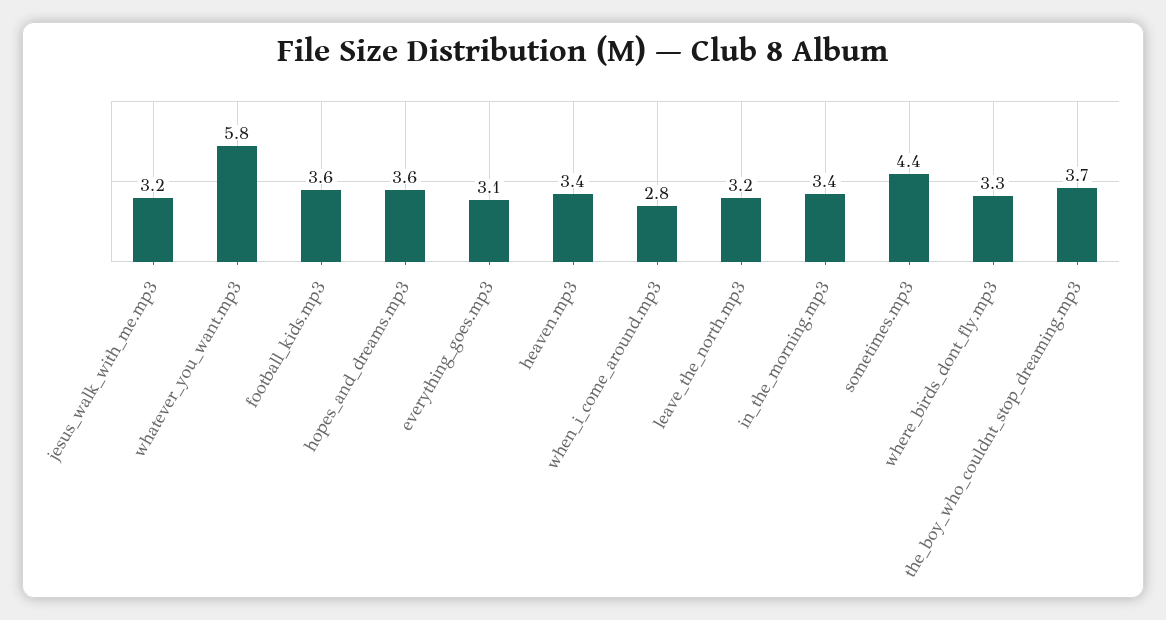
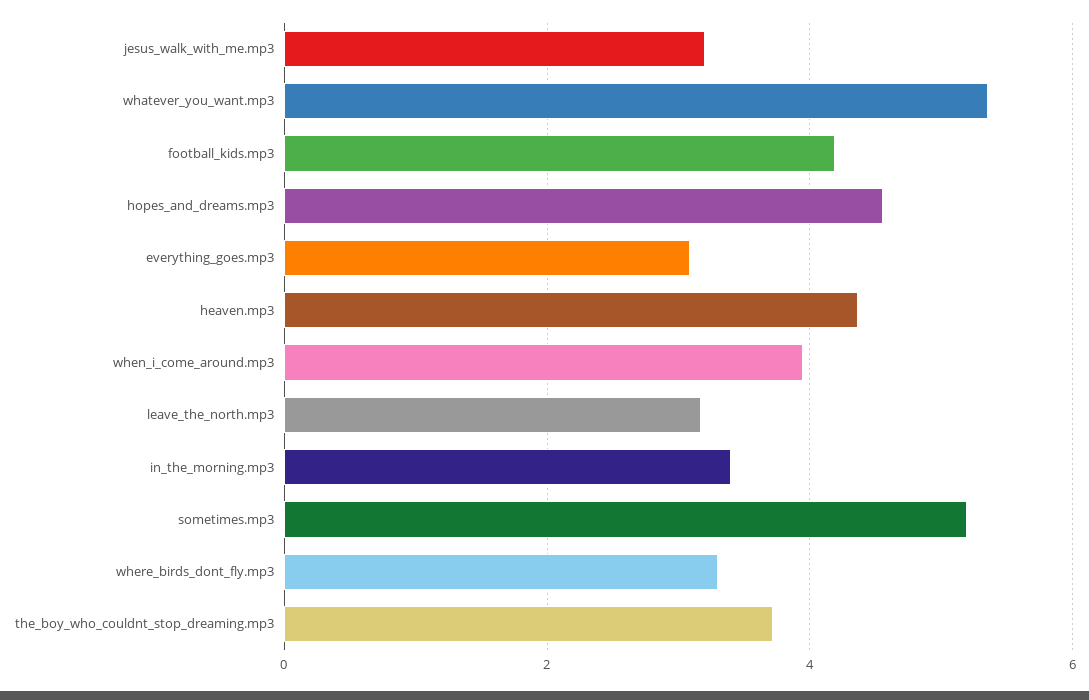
whatever_you_want.mp3: 5.8 -> 5.4
football_kids.mp3: 3.6 -> 4.2
hopes_and_dreams.mp3: 3.6 -> 4.6
heaven.mp3: 3.4 -> 4.4
when_i_come_around.mp3: 2.8 -> 4
sometimes.mp3: 4.4 -> 5.2

